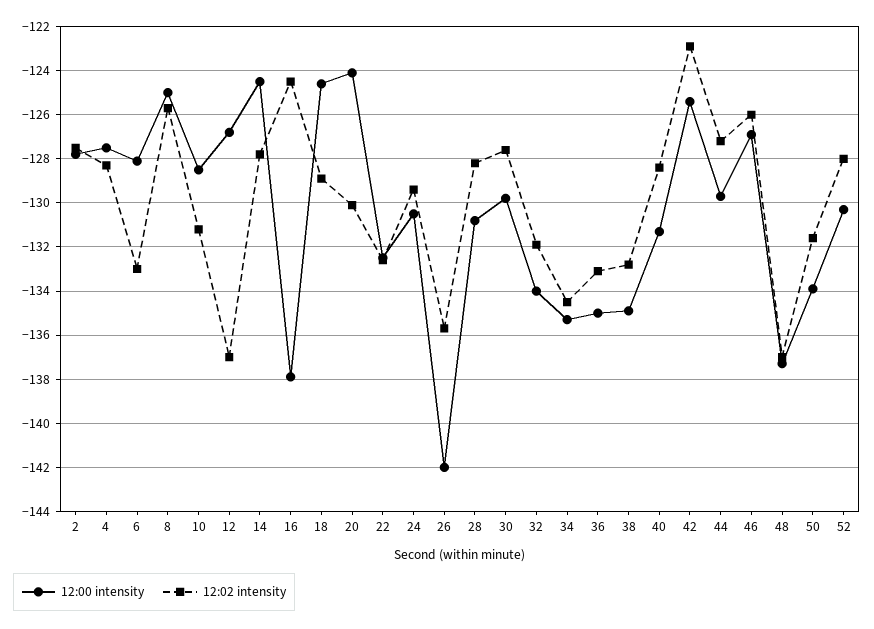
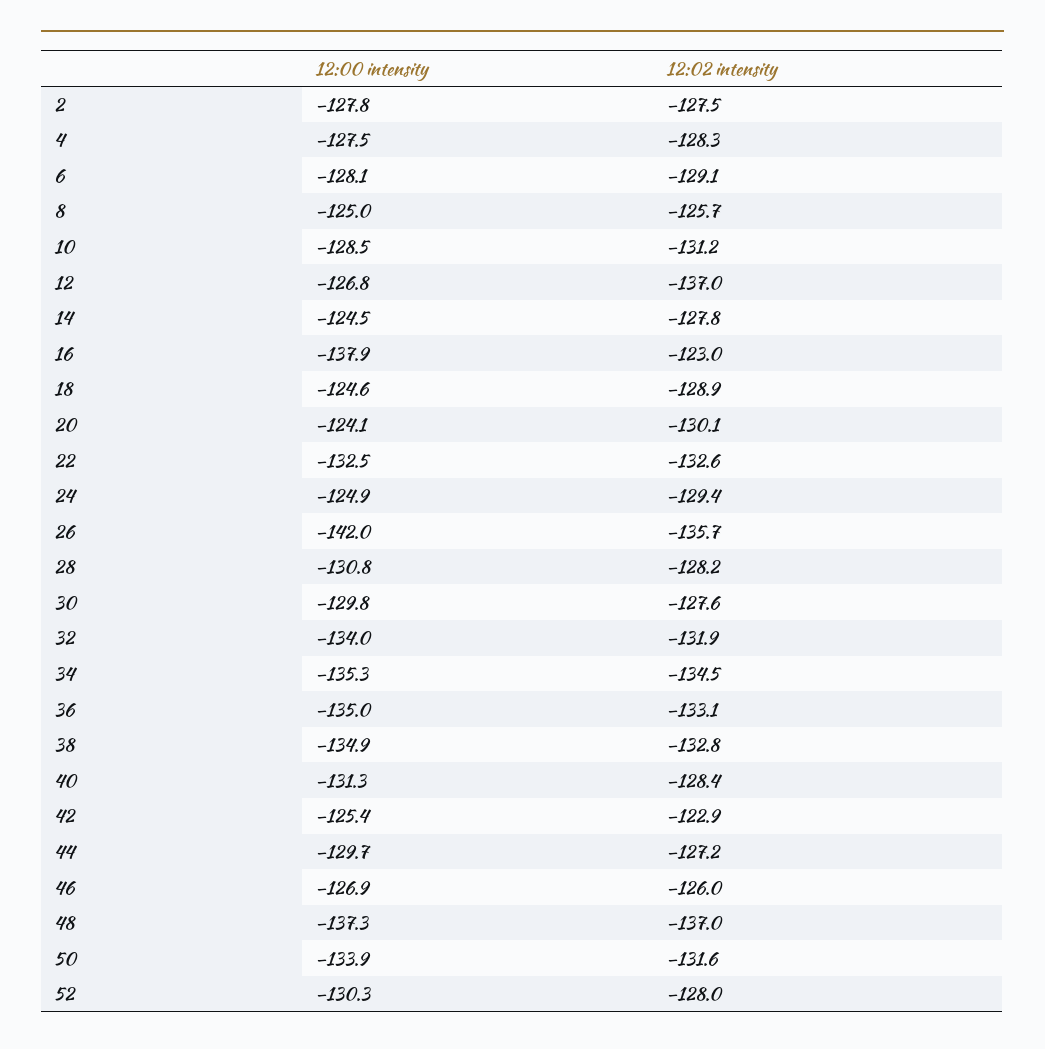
12:02 intensity, 6: -133 -> -129.1
12:02 intensity, 16: -124.5 -> -123
12:00 intensity, 24: -130.5 -> -124.9

